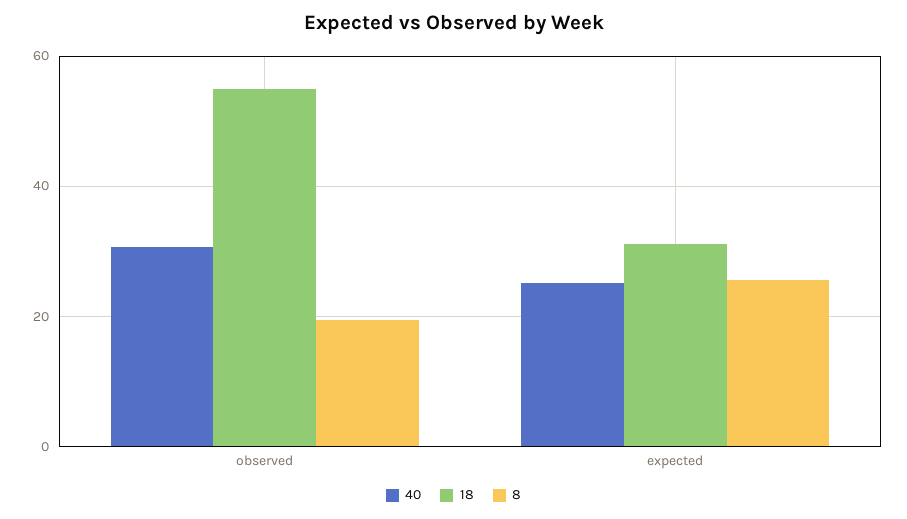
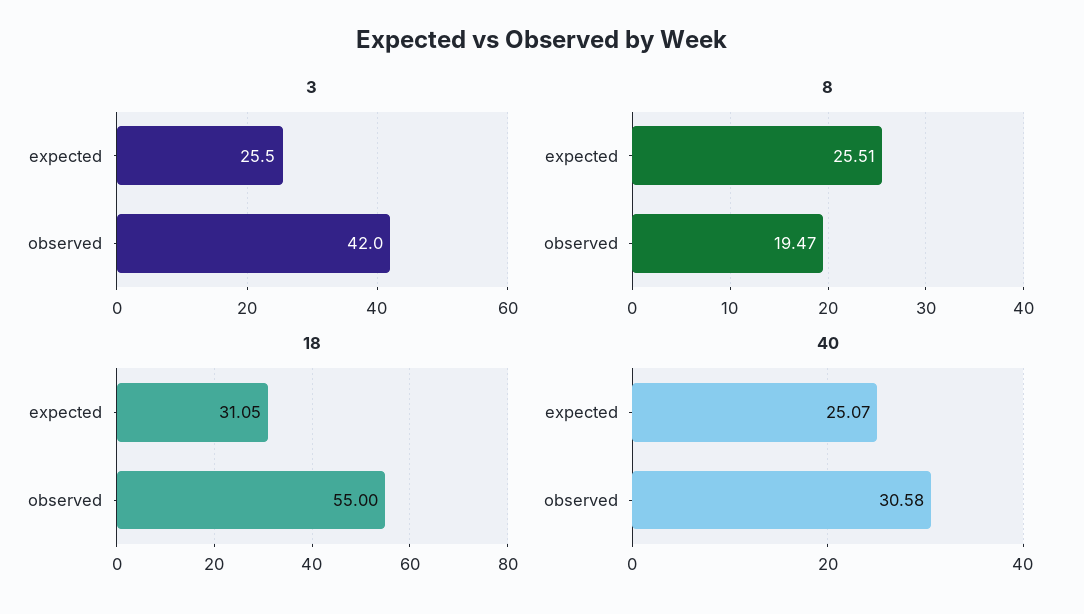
3, expected: none -> 25.5
3, observed: none -> 42

